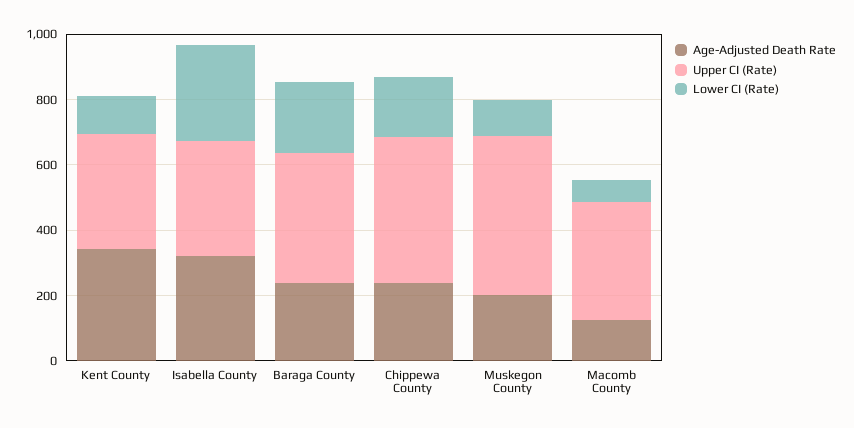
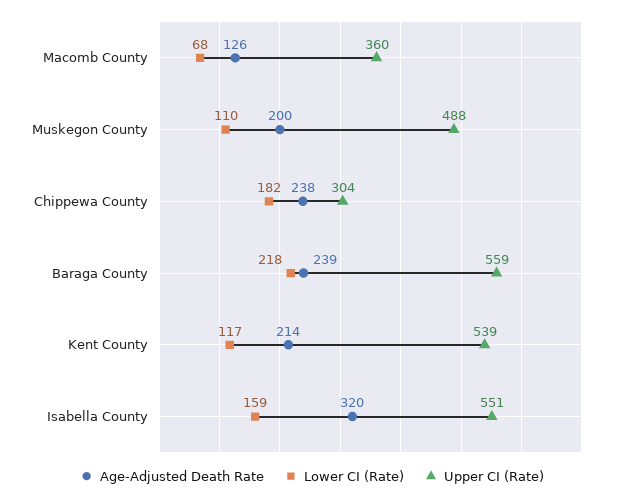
Age-Adjusted Death Rate, Kent County: 350 -> 214
Upper CI (Rate), Kent County: 350 -> 539
Upper CI (Rate), Isabella County: 350 -> 551
Lower CI (Rate), Isabella County: 300 -> 159
Upper CI (Rate), Baraga County: 400 -> 559
Upper CI (Rate), Chippewa County: 450 -> 304

